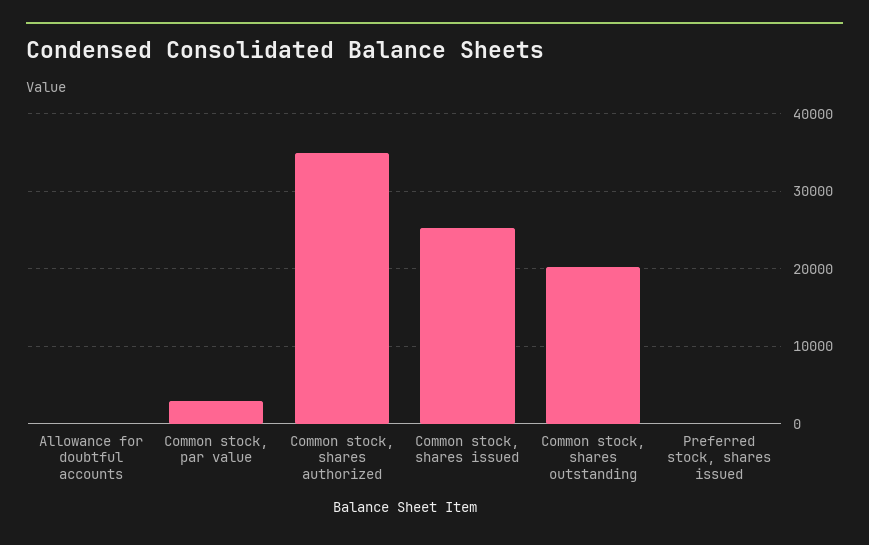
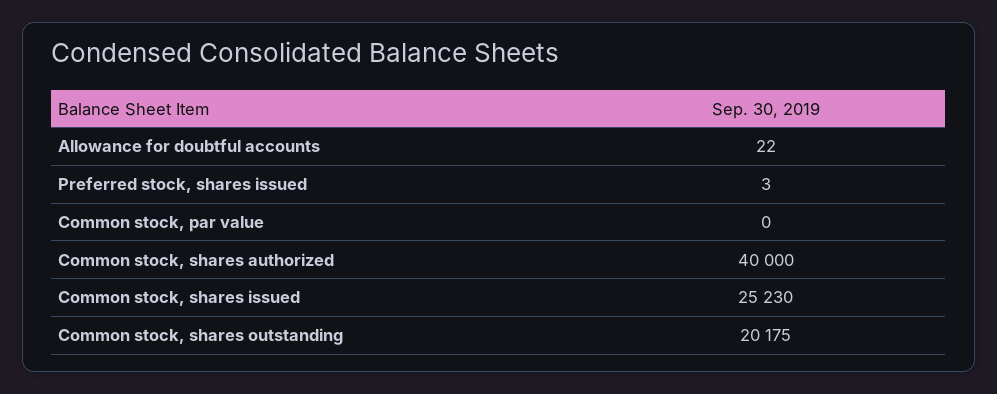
Common stock, par value: 3000 -> 0
Common stock, shares authorized: 35000 -> 40000

